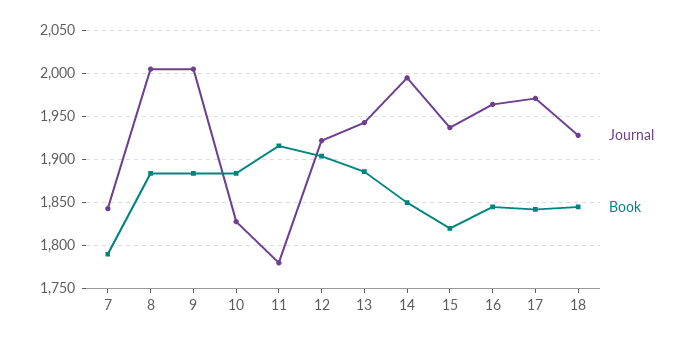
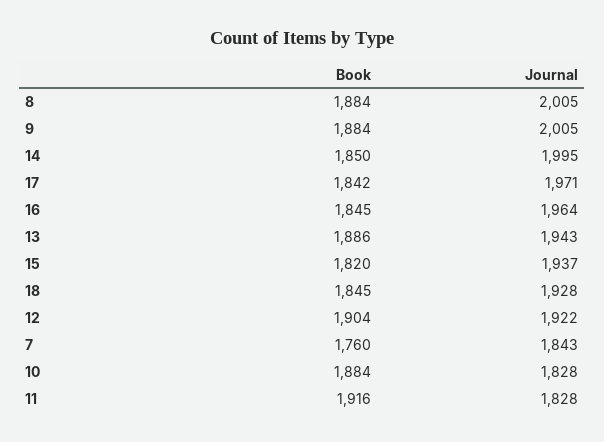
Book, 7: 1790 -> 1760
Journal, 11: 1780 -> 1828

